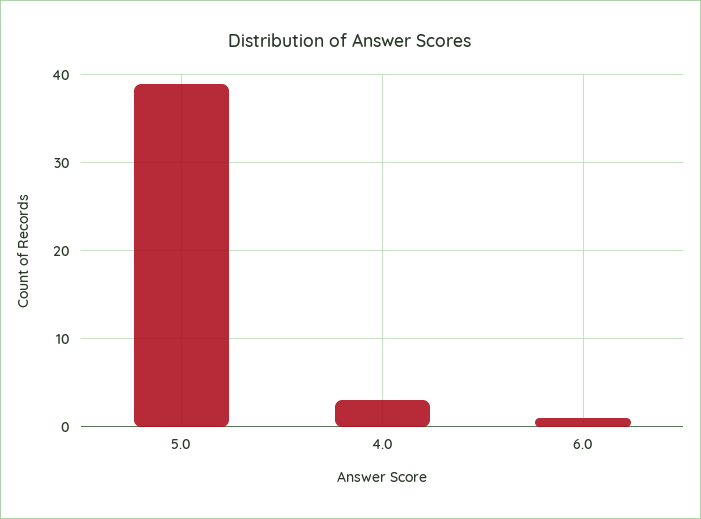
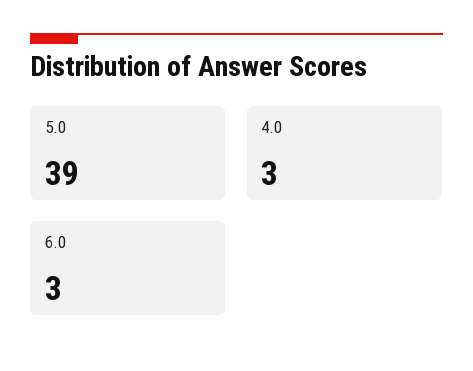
6.0: 1 -> 3

